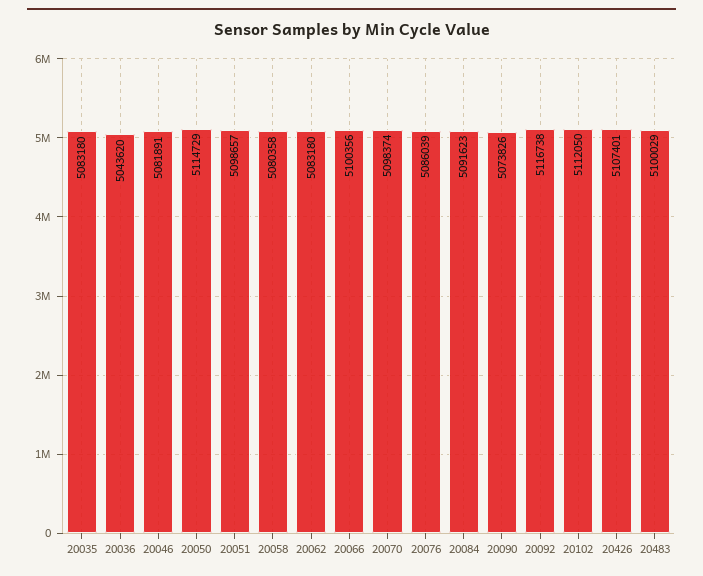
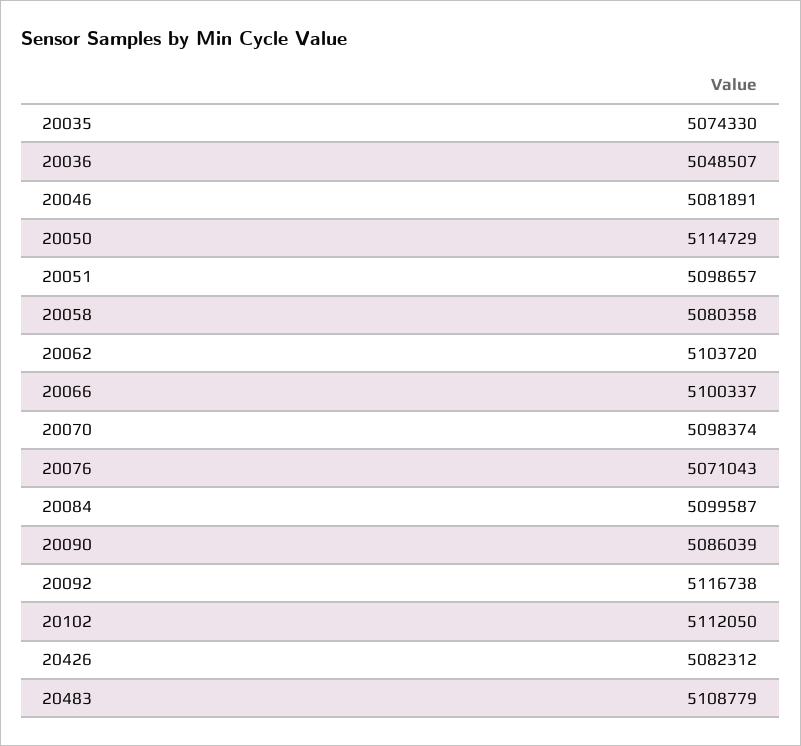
20035: 5083180 -> 5074330
20036: 5043620 -> 5048507
20062: 5083180 -> 5103720
20066: 5100356 -> 5100337
20076: 5086039 -> 5071043
20084: 5091623 -> 5099587
20090: 5073826 -> 5086039
20426: 5107401 -> 5082312
20483: 5100029 -> 5108779

